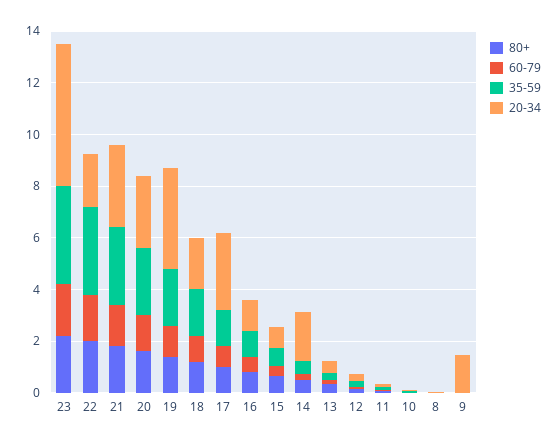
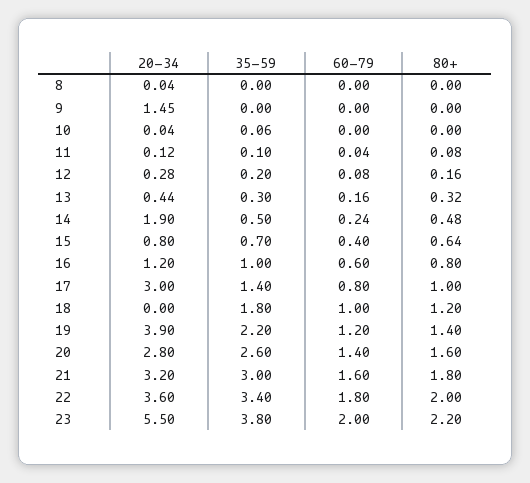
20-34, 22: 2 -> 3.6
20-34, 18: 2 -> 0

